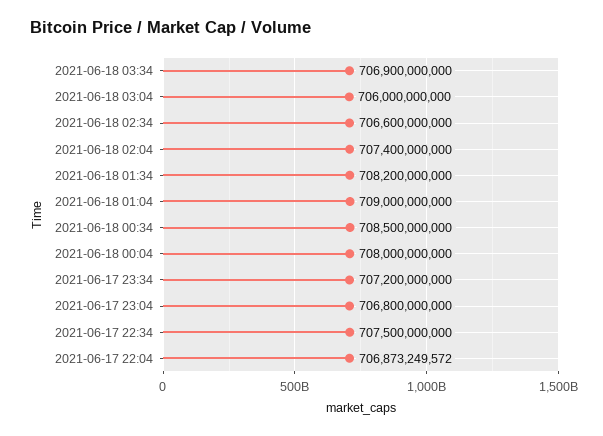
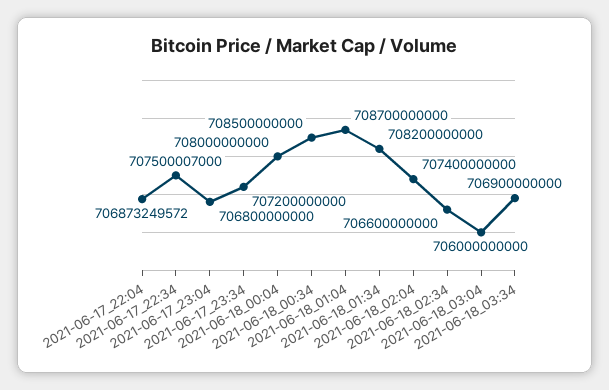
2021-06-18 01:04: 709000000000 -> 708700000000
2021-06-17 22:34: 707500000000 -> 707500007000

